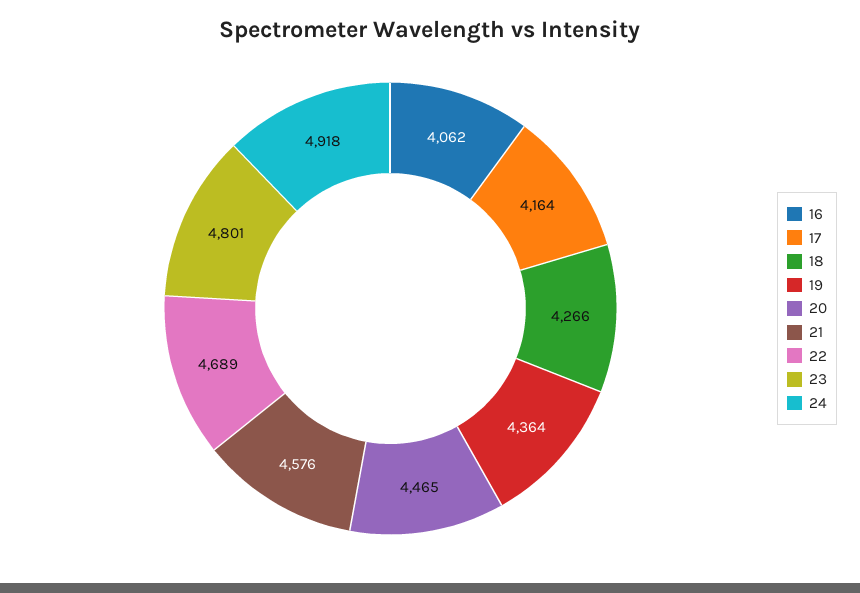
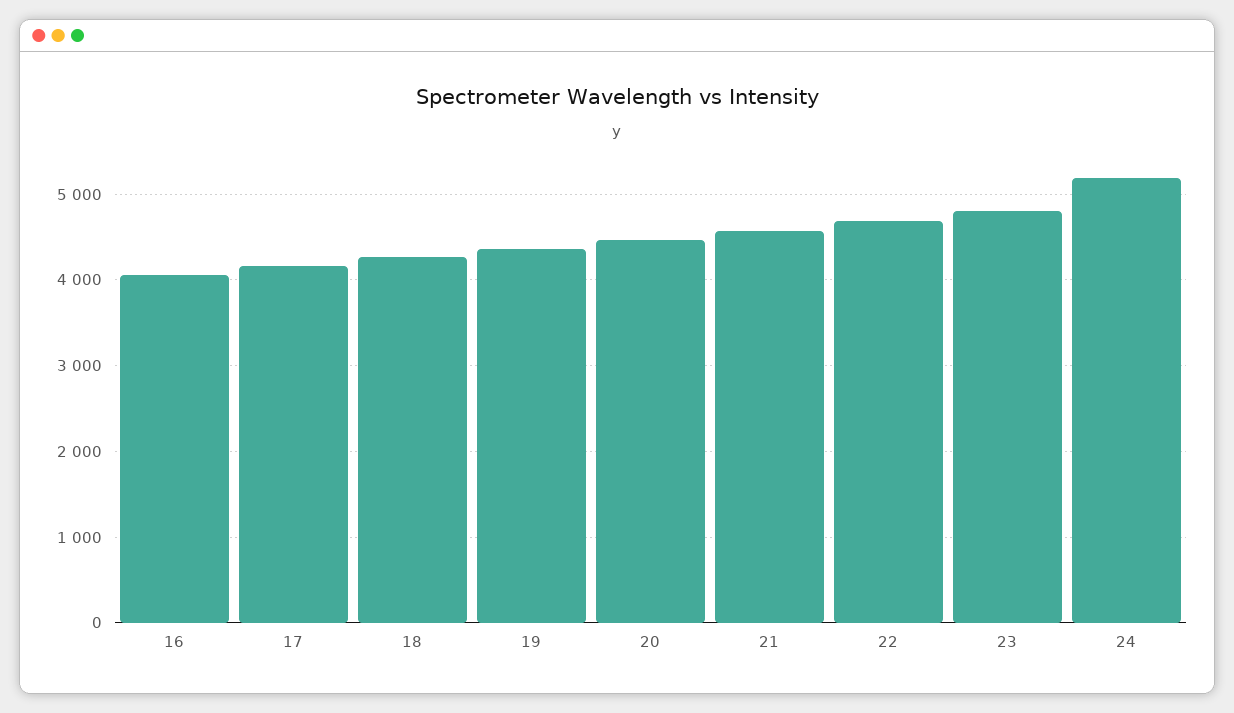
24: 4918 -> 5200

